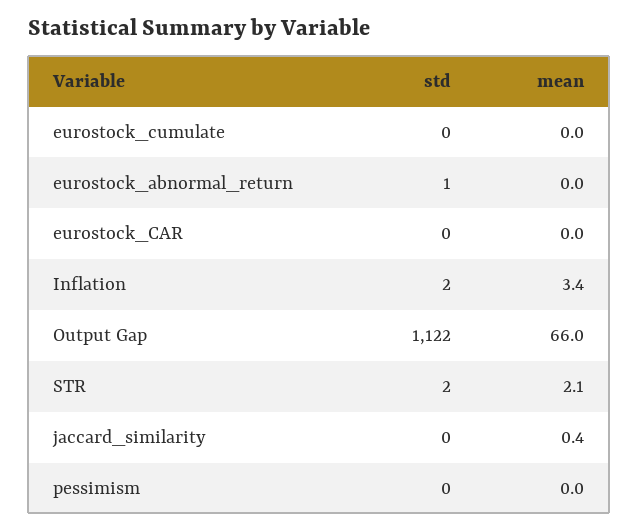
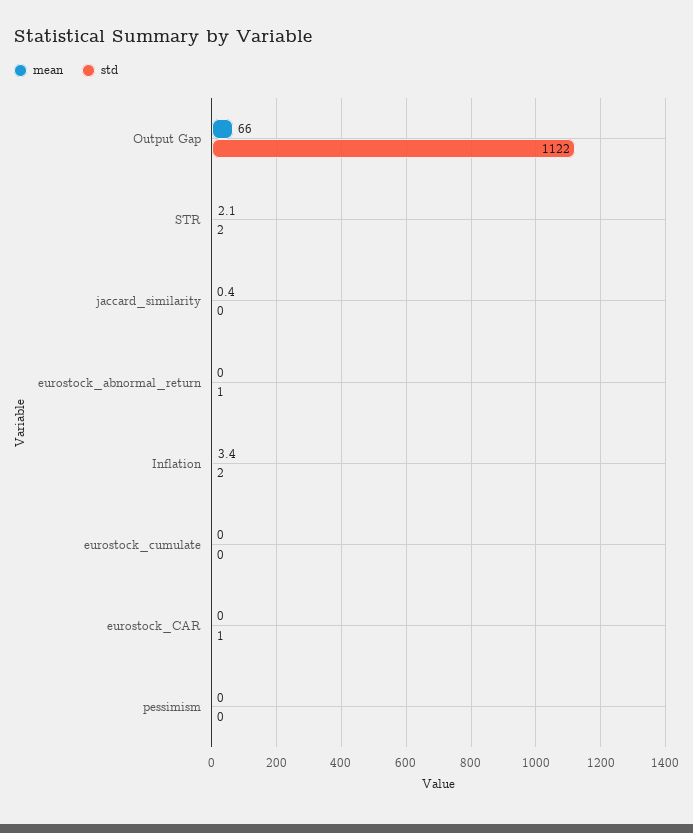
std, eurostock_CAR: 0 -> 1

